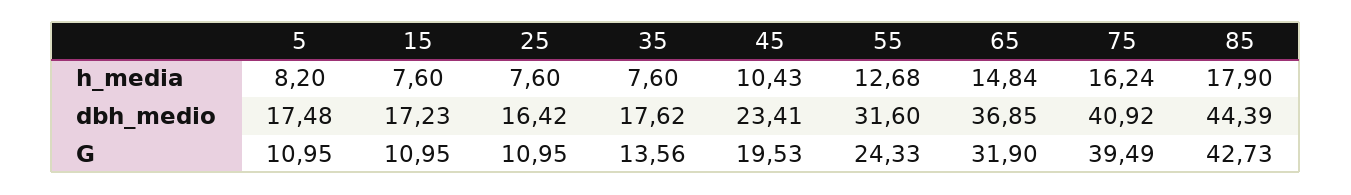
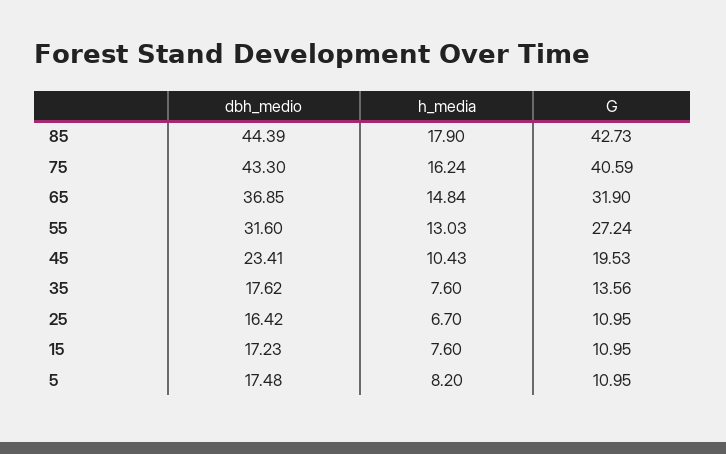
25, h_media: 7.6 -> 6.7
55, h_media: 12.68 -> 13.03
75, dbh_medio: 40.92 -> 43.3
55, G: 24.33 -> 27.24
75, G: 39.49 -> 40.59

